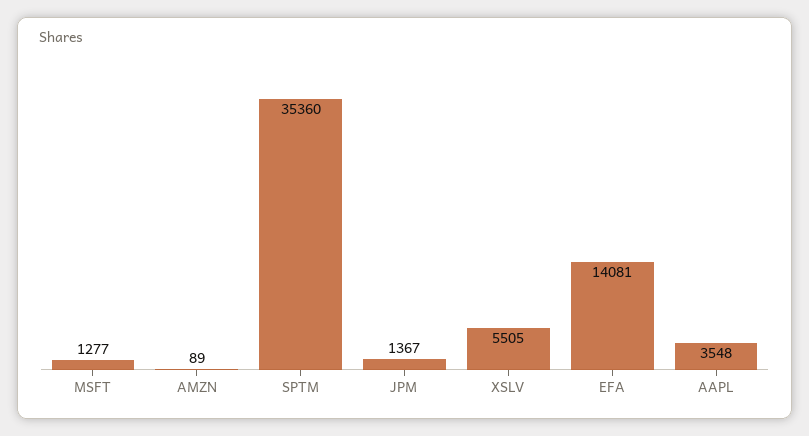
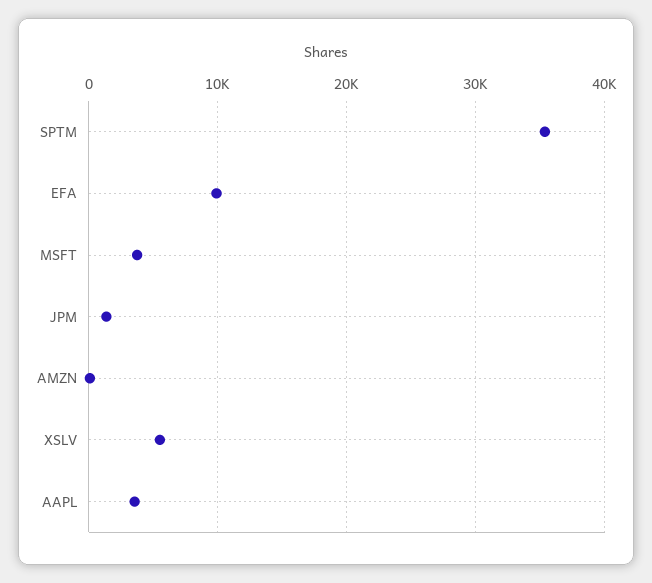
MSFT: 1277 -> 4000
EFA: 14081 -> 10000

